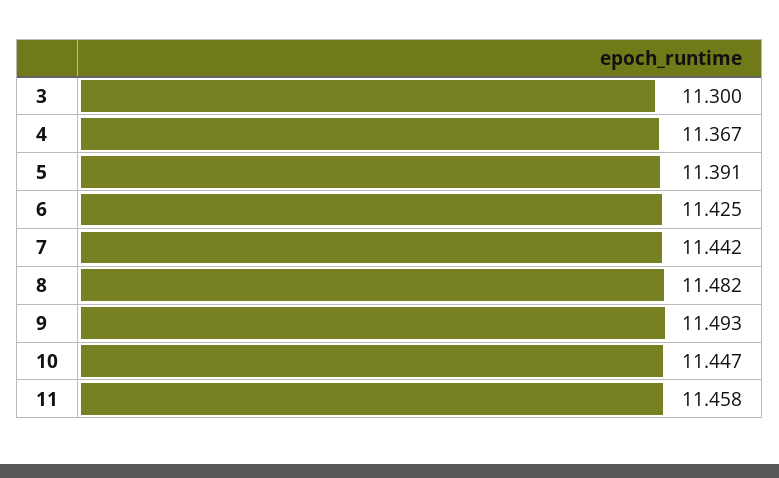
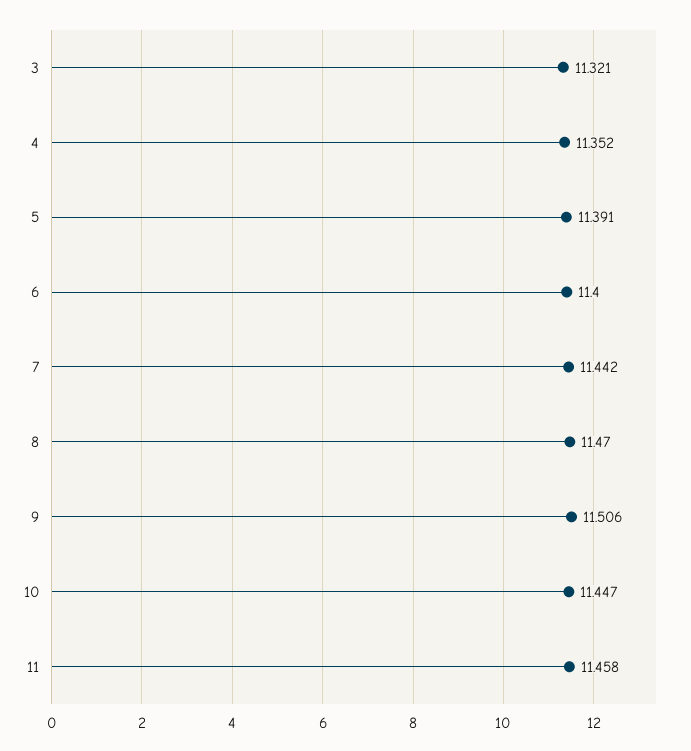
3: 11.3 -> 11.321
4: 11.367 -> 11.352
6: 11.425 -> 11.4
8: 11.482 -> 11.47
9: 11.493 -> 11.506

